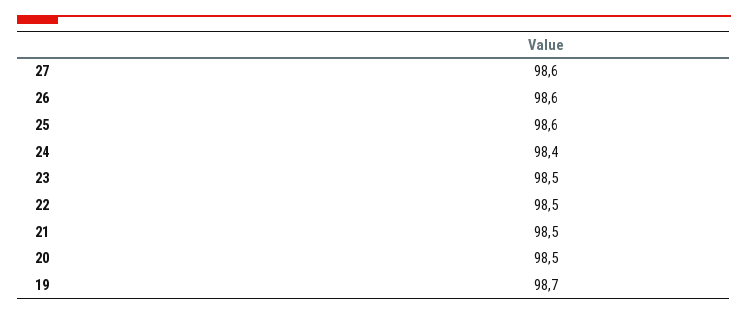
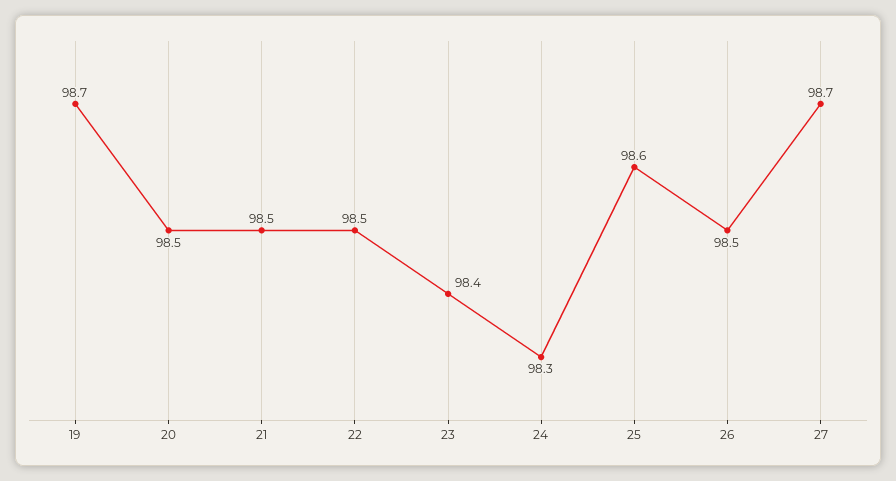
27: 98.6 -> 98.7
26: 98.6 -> 98.5
24: 98.4 -> 98.3
23: 98.5 -> 98.4

